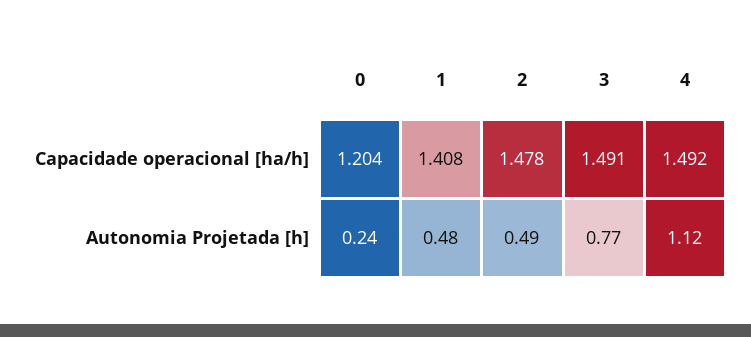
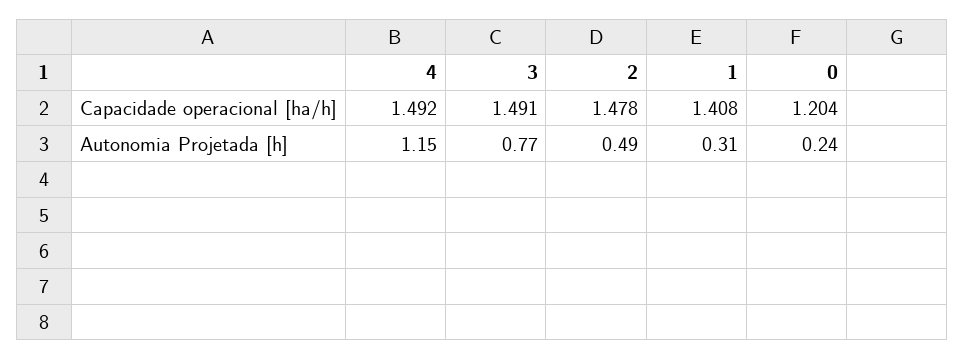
1, Autonomia Projetada [h]: 0.48 -> 0.31
4, Autonomia Projetada [h]: 1.12 -> 1.15

